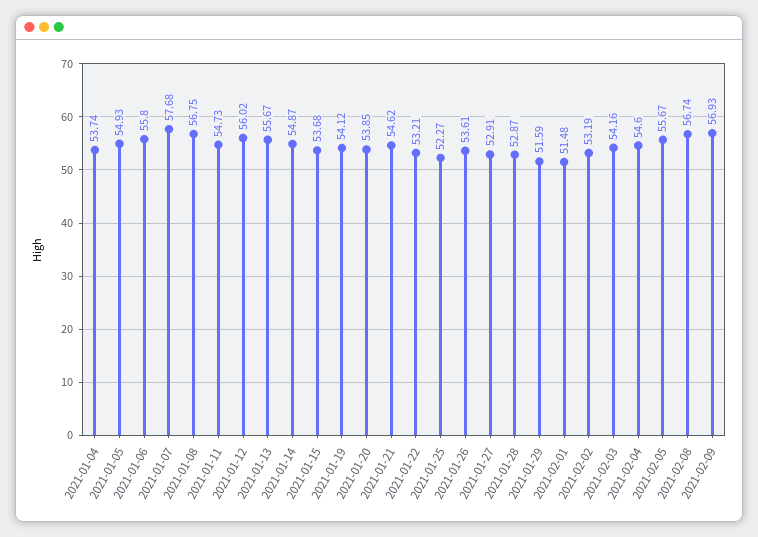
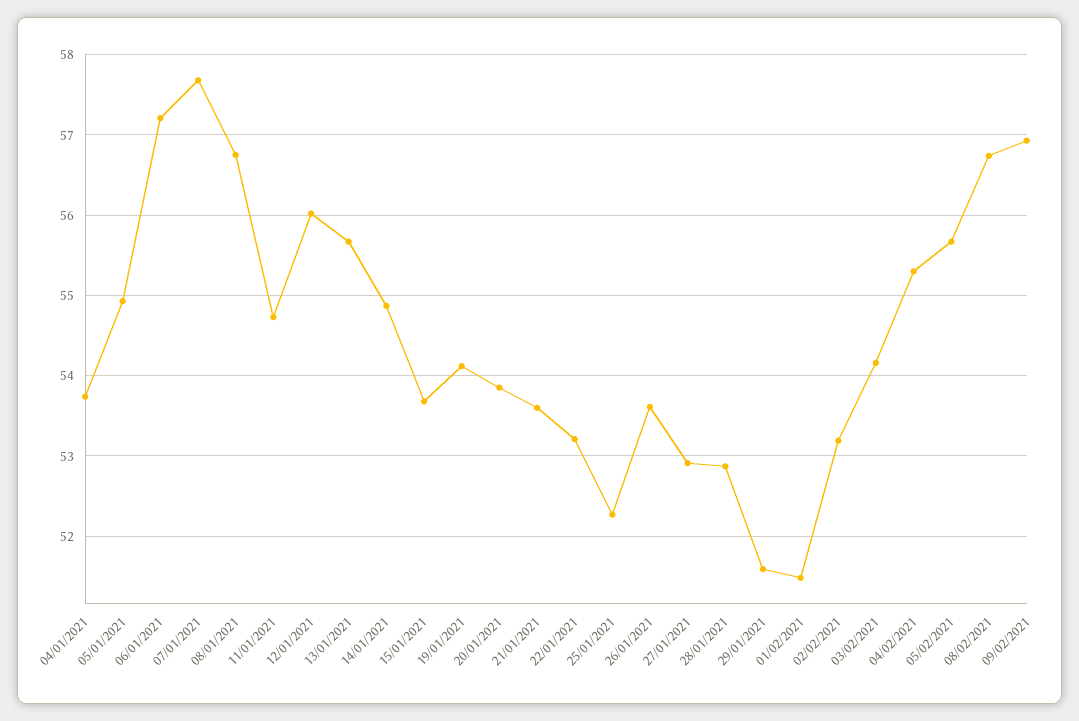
2021-01-06: 55.8 -> 57.2
2021-01-21: 54.62 -> 53.6
2021-02-04: 54.6 -> 55.3

